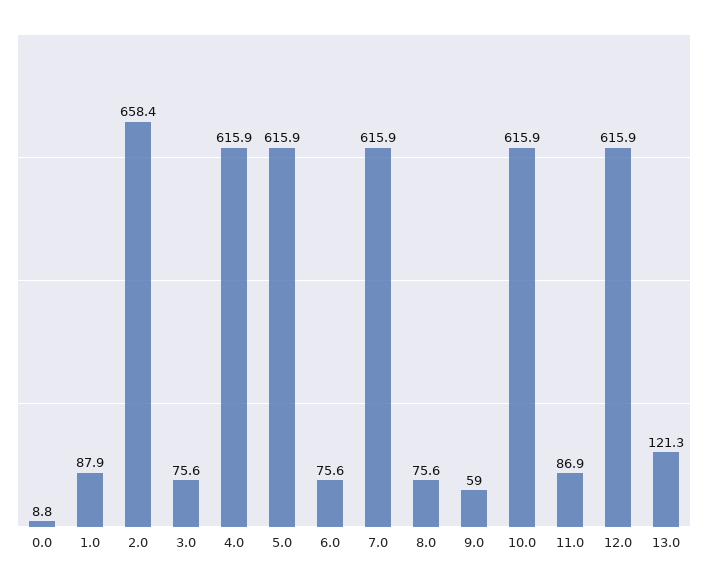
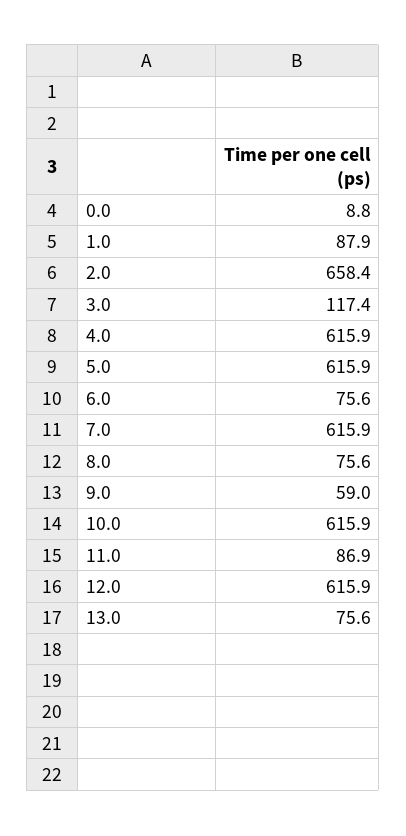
3.0: 75.6 -> 117.4
13.0: 121.3 -> 75.6

